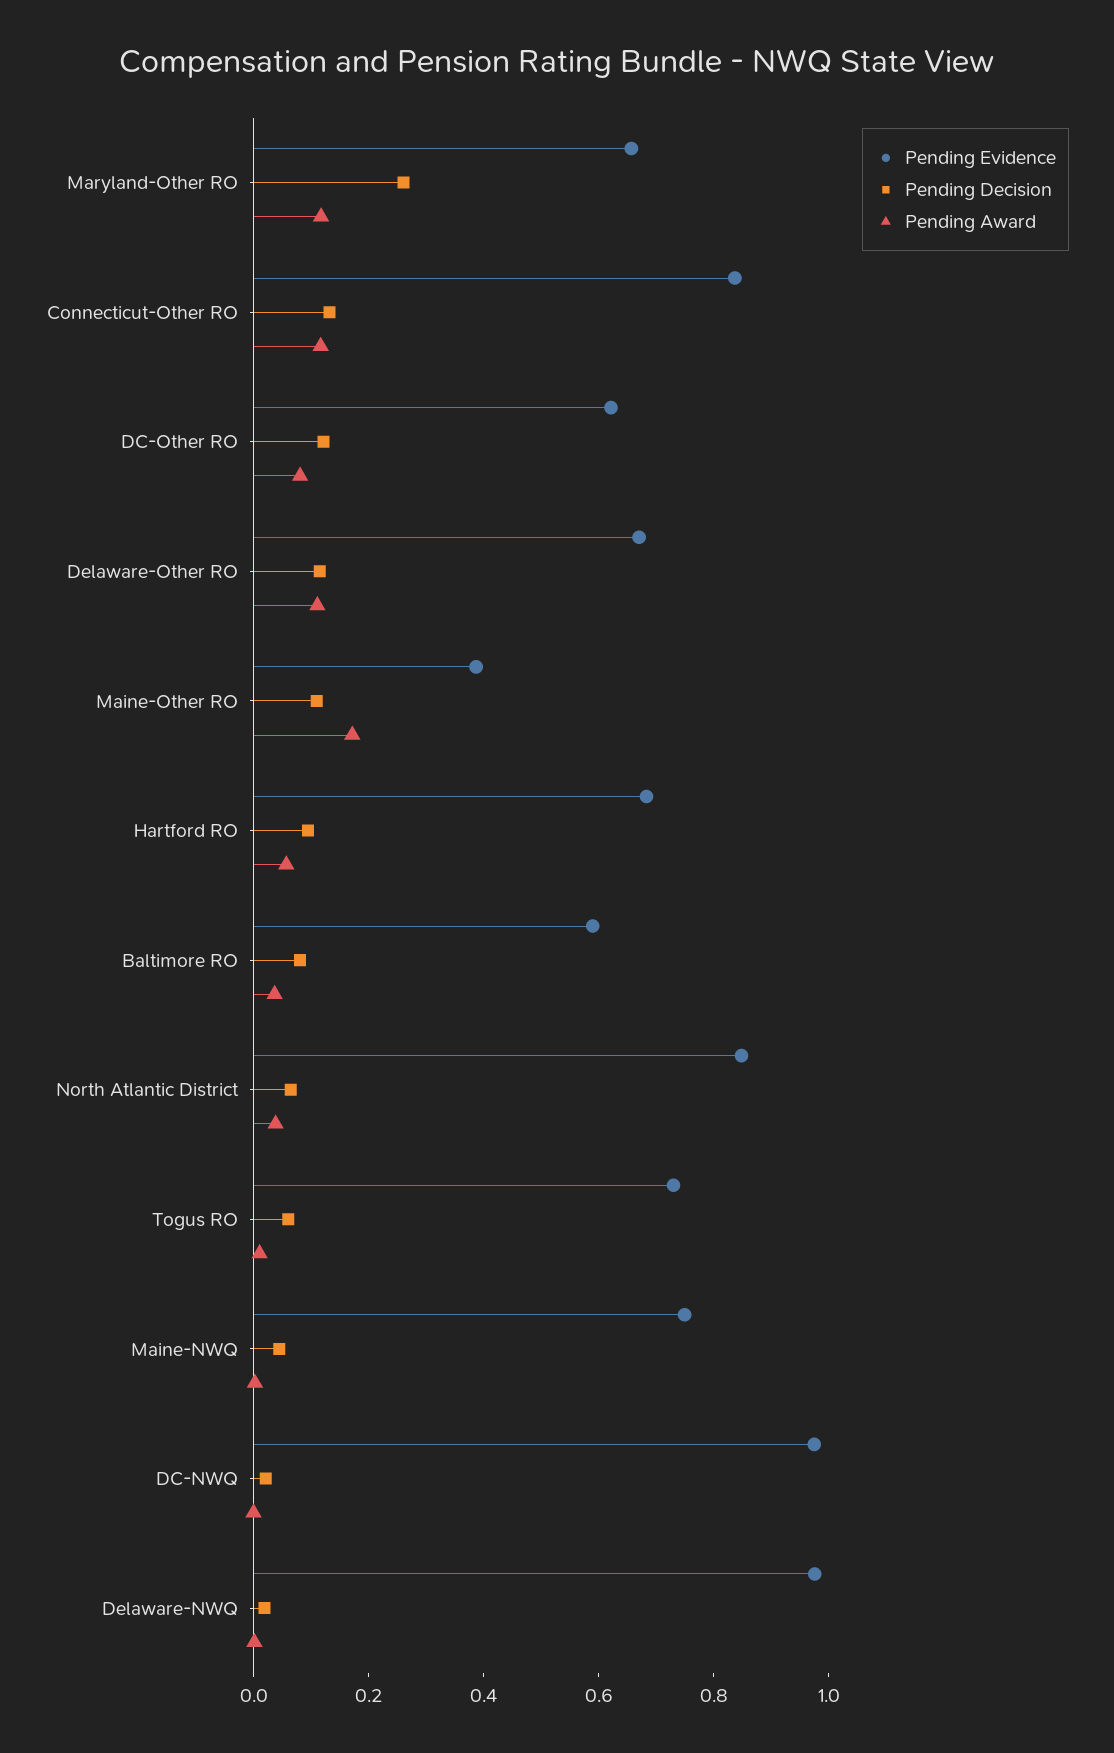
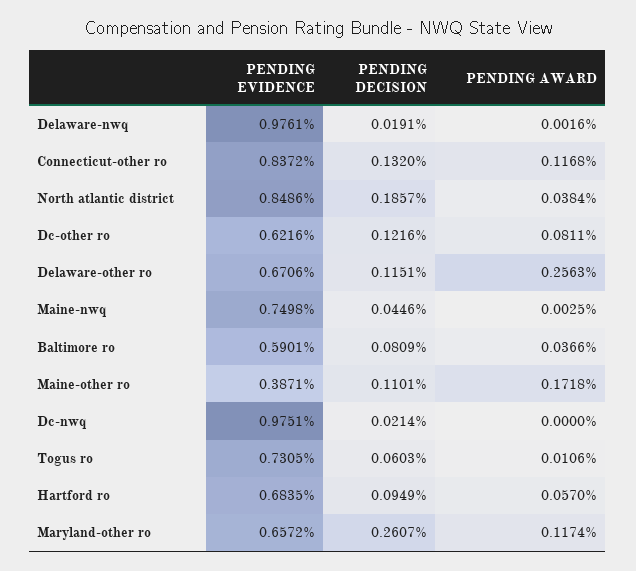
Pending Award, Delaware-Other RO: 0.1 -> 0.2563
Pending Decision, North Atlantic District: 0.05 -> 0.1857

